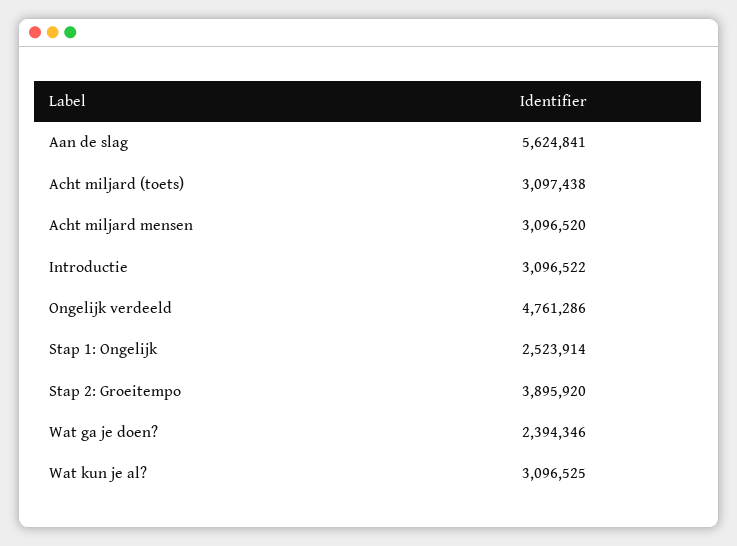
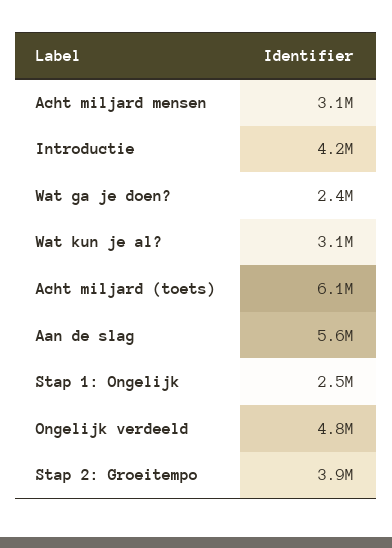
Acht miljard (toets): 3097438 -> 6100000
Introductie: 3096522 -> 4200000

